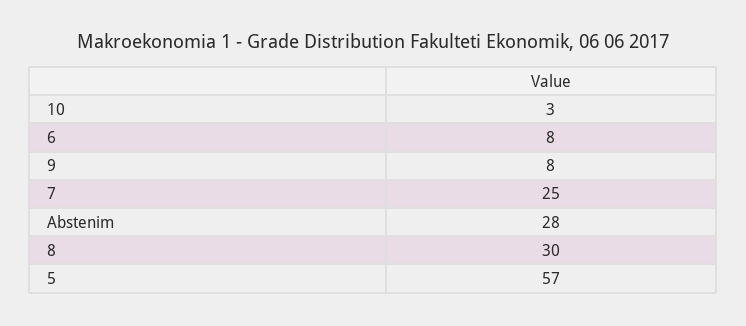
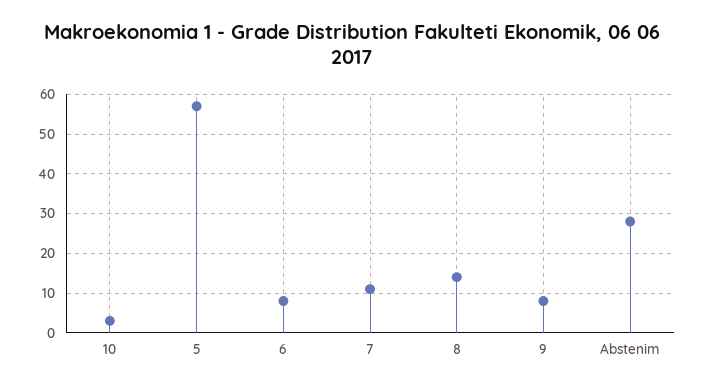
7: 25 -> 10
8: 30 -> 15

